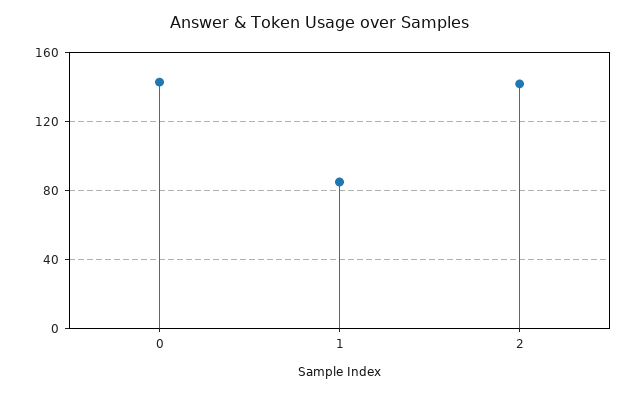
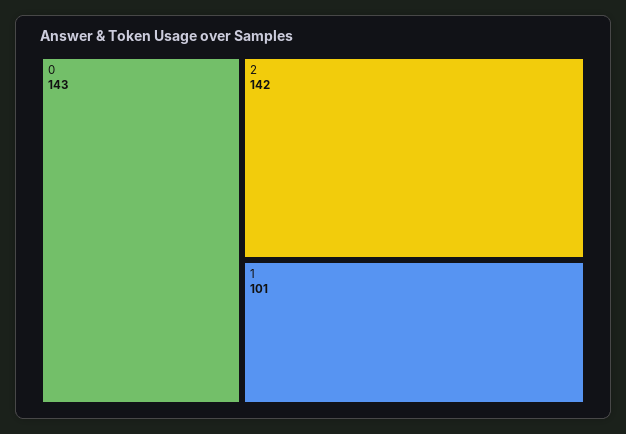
1: 85 -> 101

